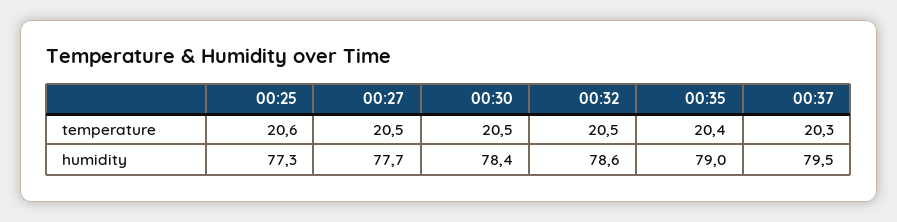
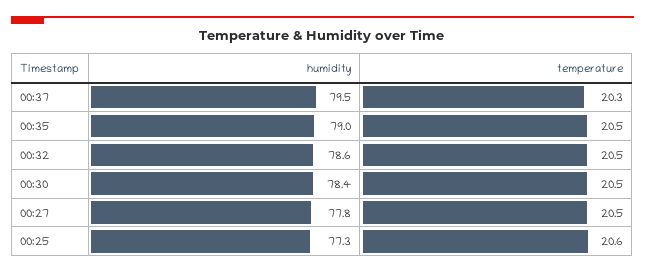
00:35, temperature: 20.4 -> 20.5
00:27, humidity: 77.7 -> 77.8

